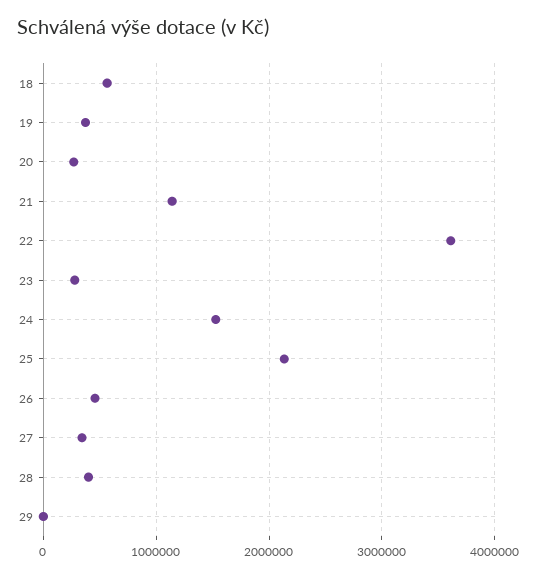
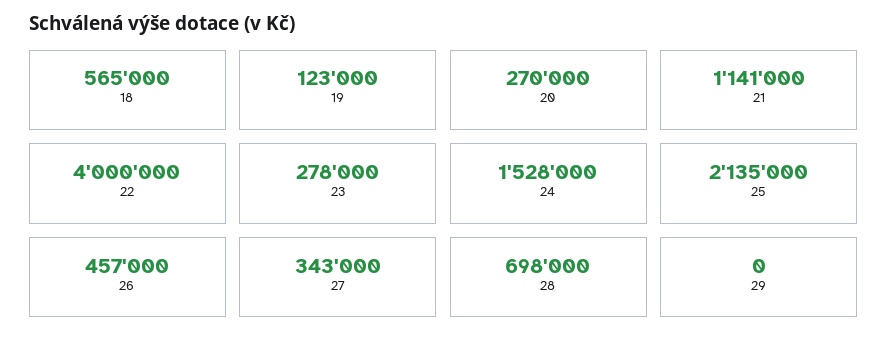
19: 400000 -> 123000
22: 3600000 -> 4000000
28: 400000 -> 698000

